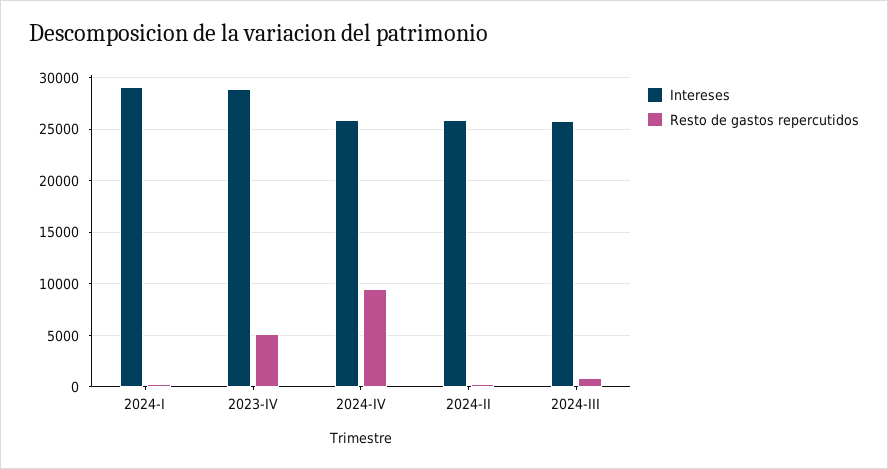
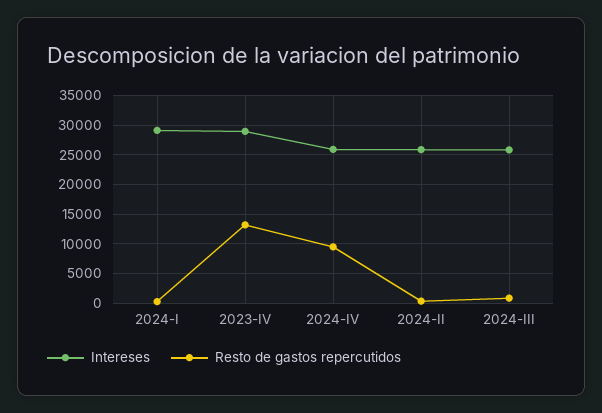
Resto de gastos repercutidos, 2023-IV: 5000 -> 12500

